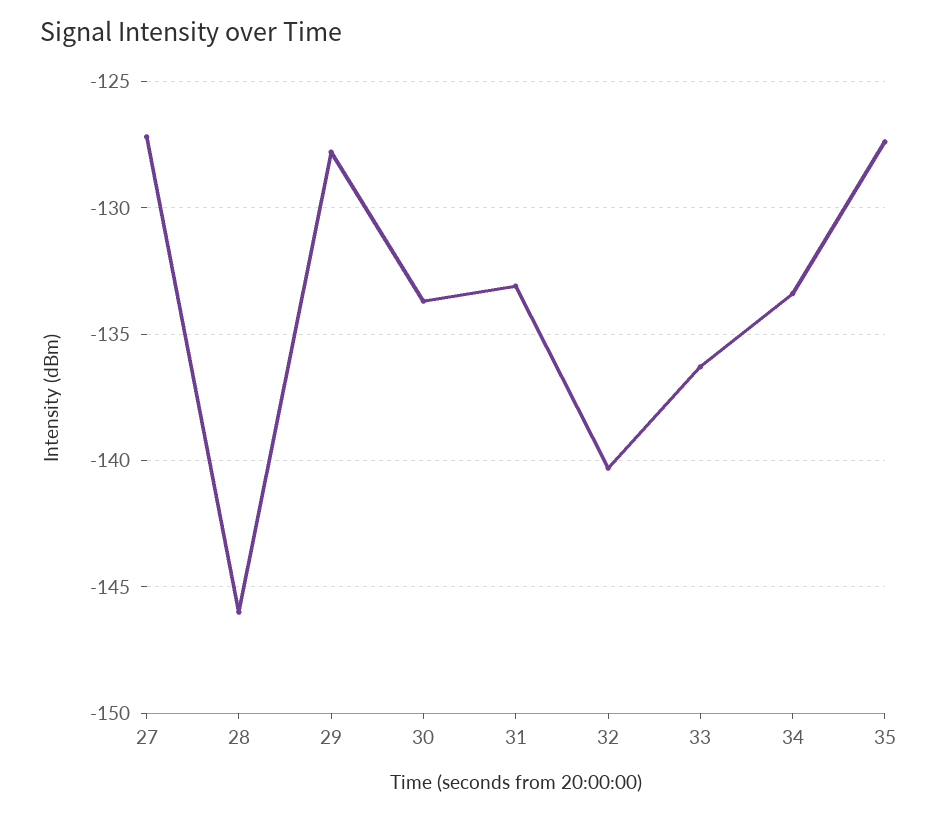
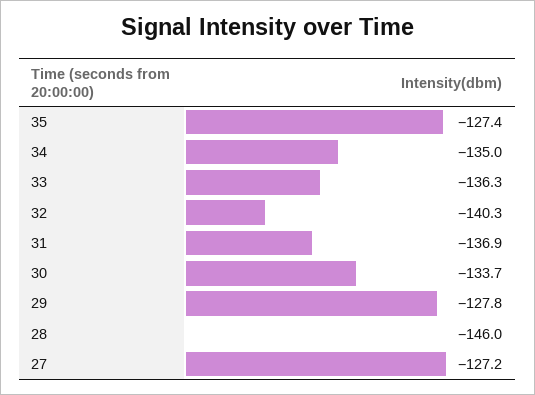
31: -133 -> -136.9
34: -133.5 -> -135

